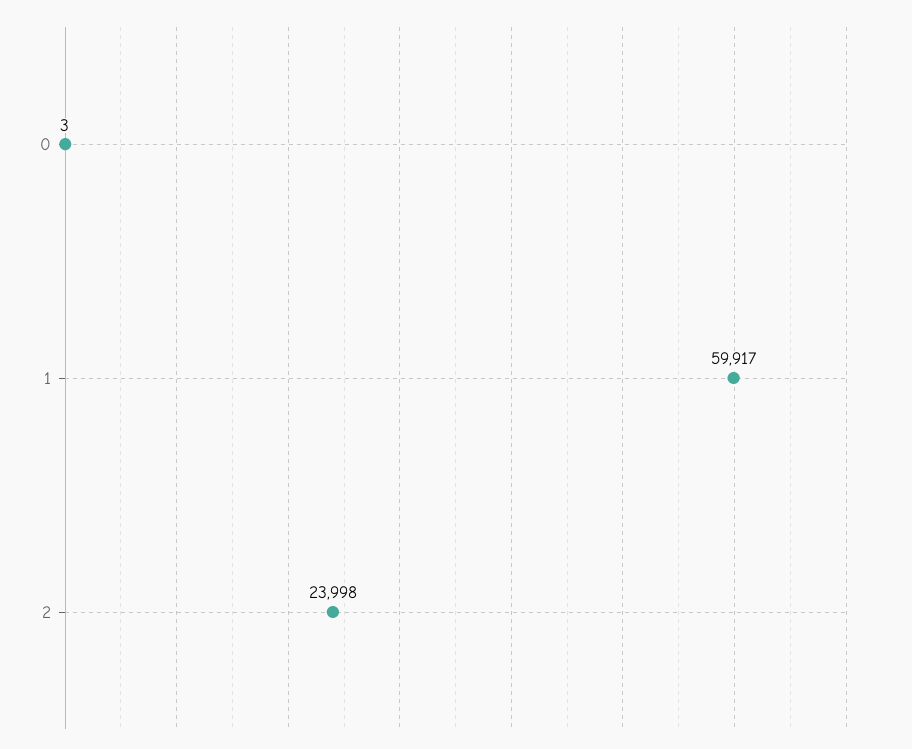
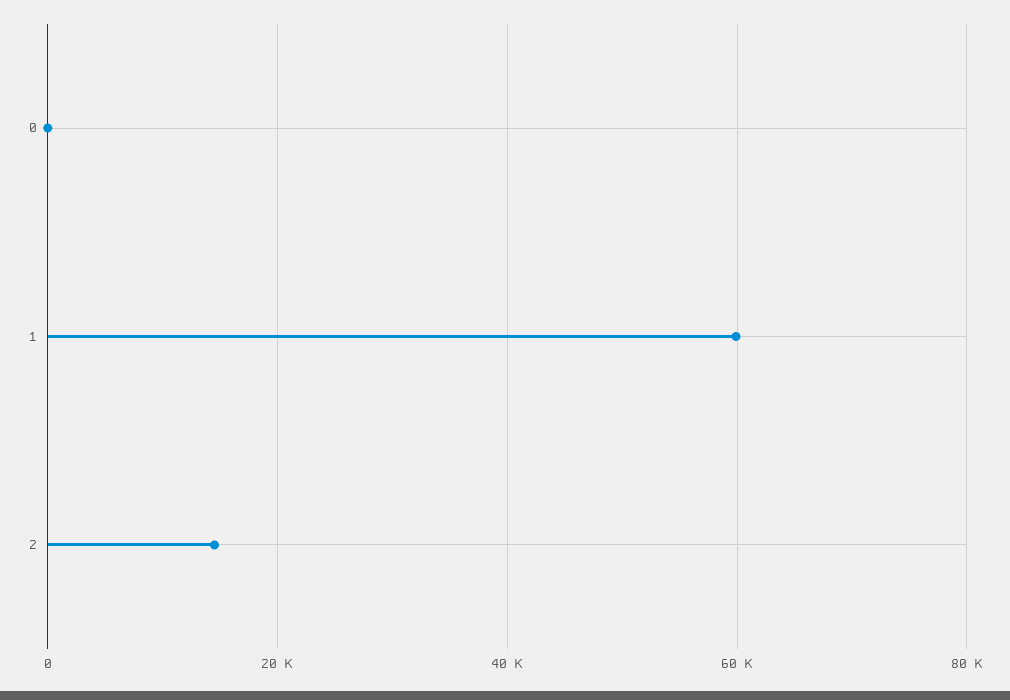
2: 23998 -> 14000

